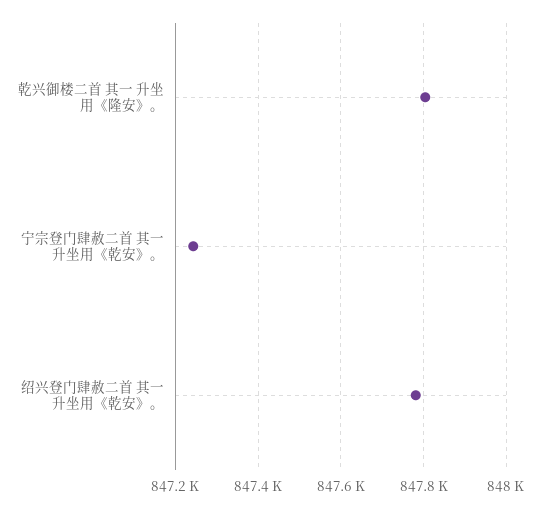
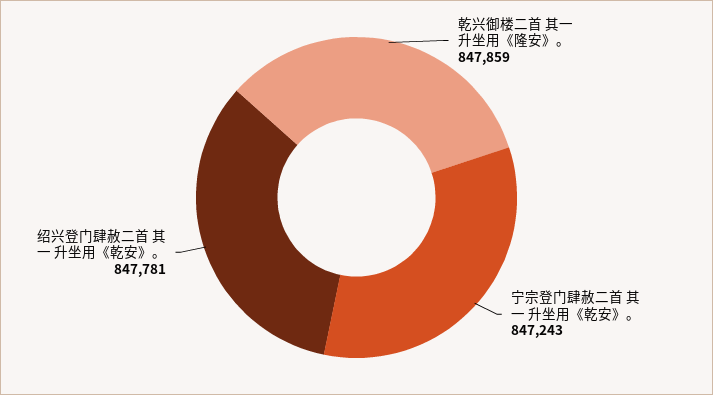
乾兴御楼二首 其一 升坐用《隆安》。: 847800 -> 847859

